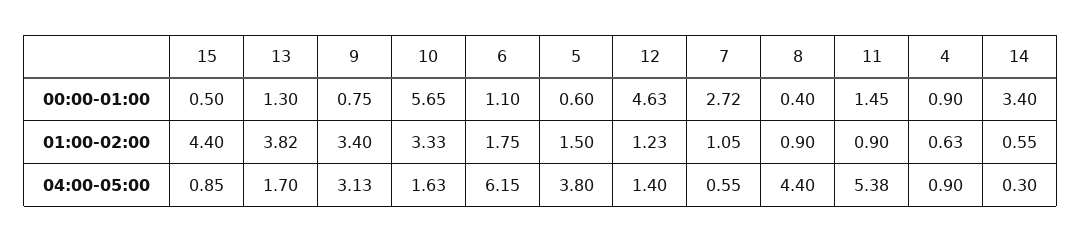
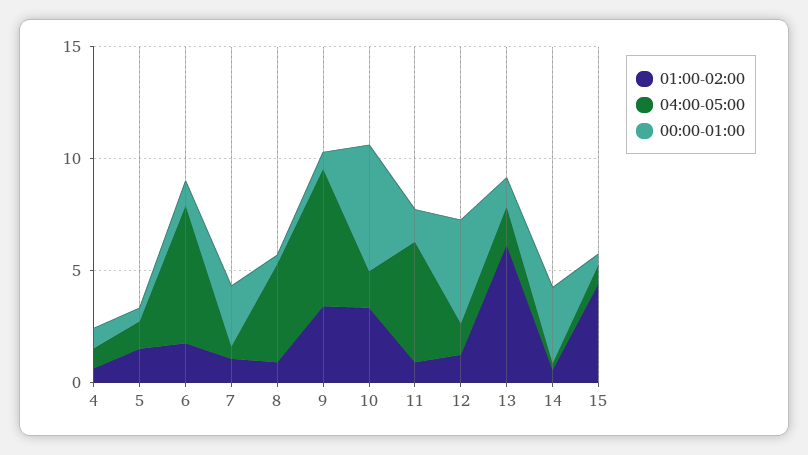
01:00-02:00, 13: 3.82 -> 6
04:00-05:00, 9: 3.13 -> 6
04:00-05:00, 5: 3.8 -> 1

